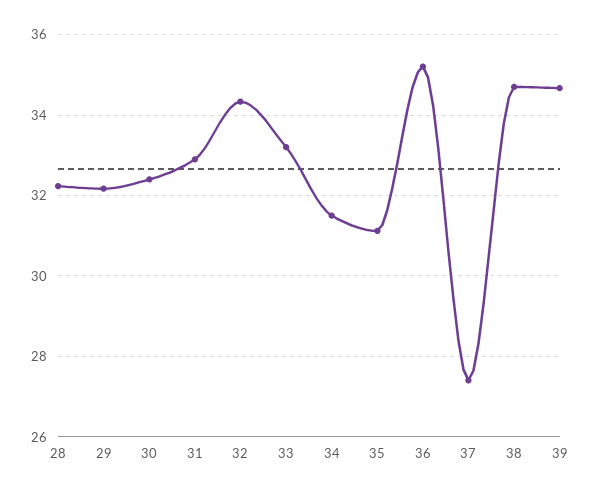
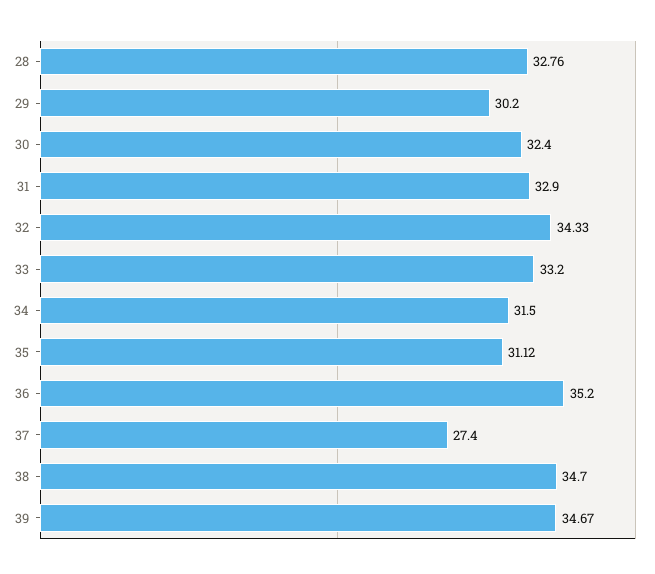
28: 32.2 -> 32.76
29: 32.2 -> 30.2

